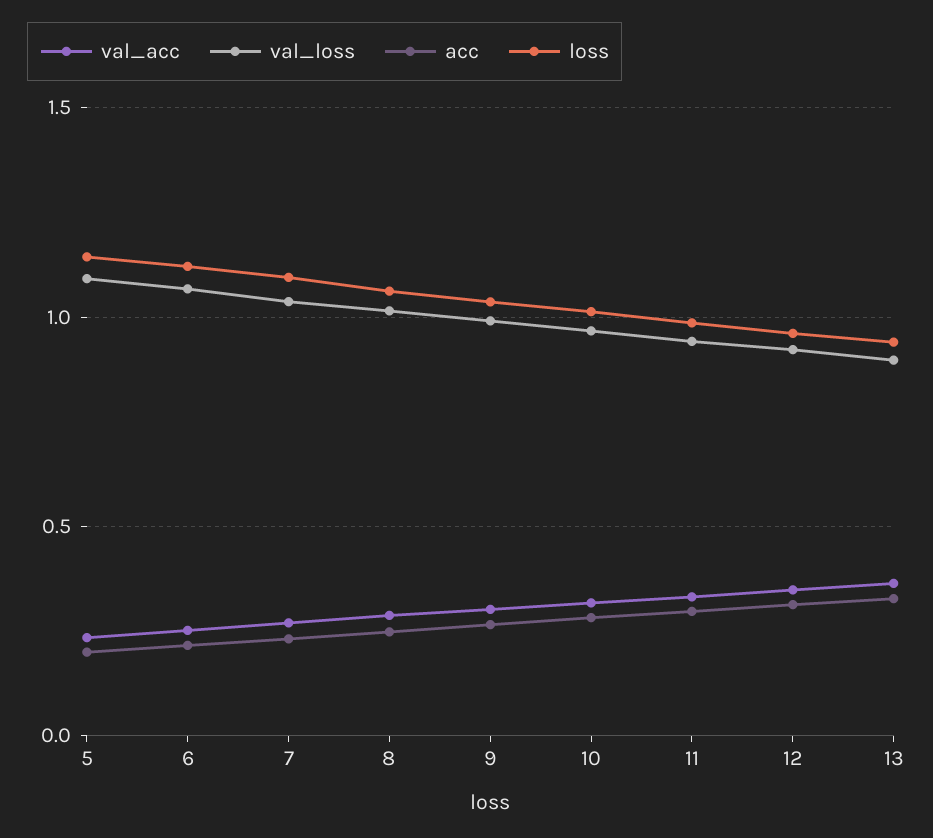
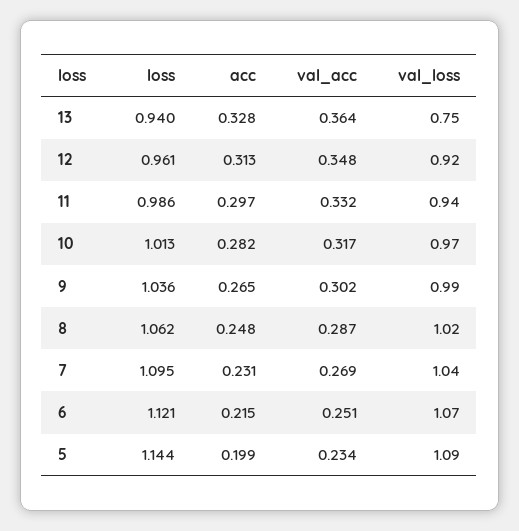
val_loss, 13: 0.9 -> 0.75

